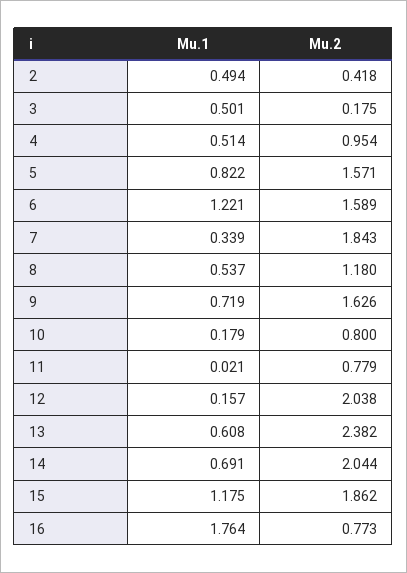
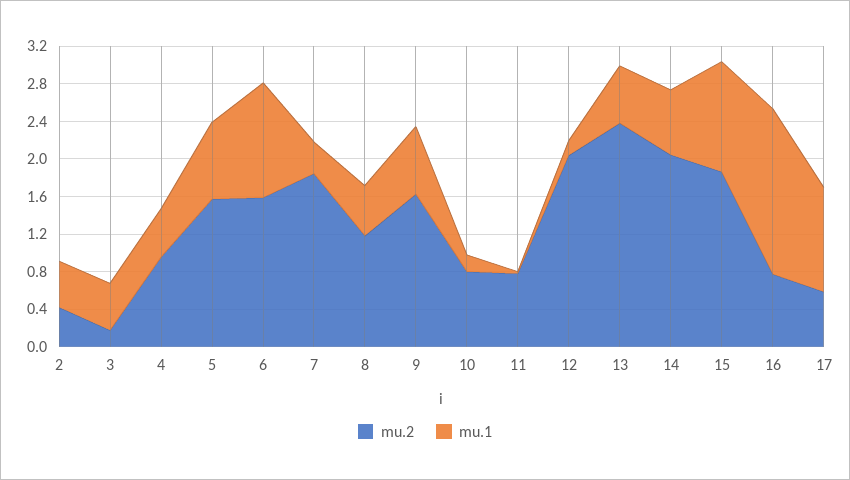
Mu.2, 17: none -> 0.6
Mu.1, 17: none -> 1.1

